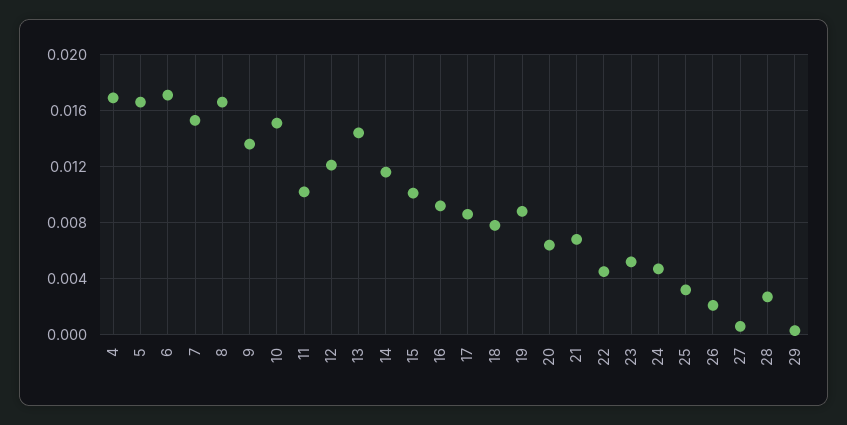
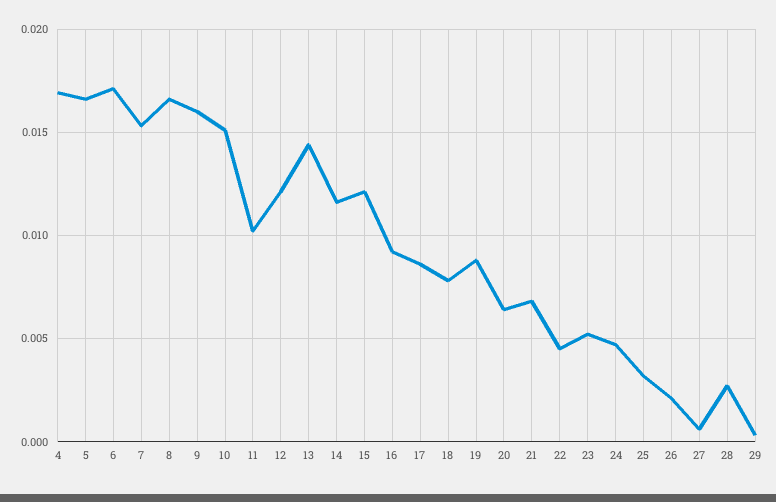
9: 0.0135 -> 0.016
15: 0.01 -> 0.012

